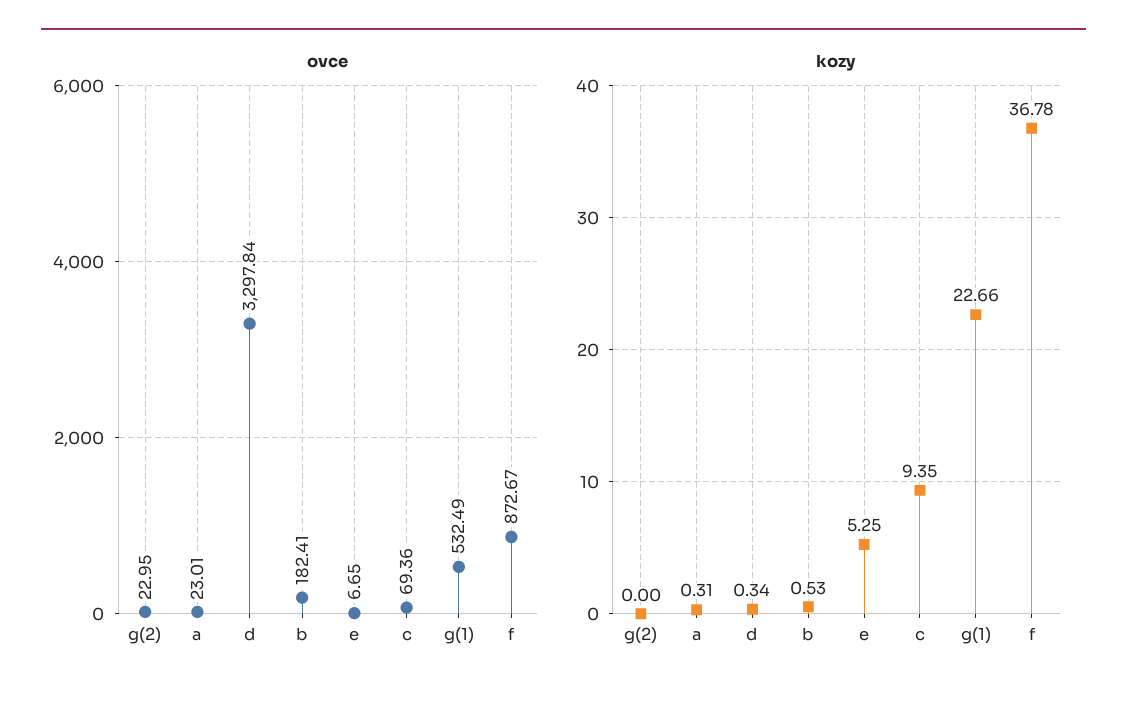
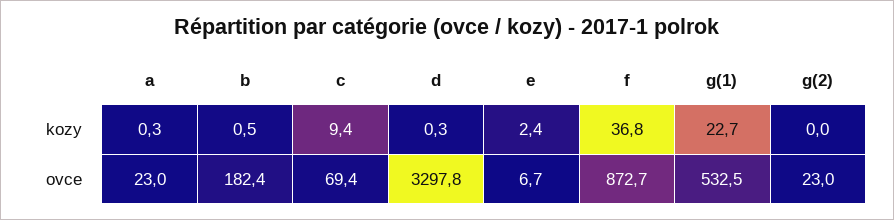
kozy, e: 5.25 -> 2.4

